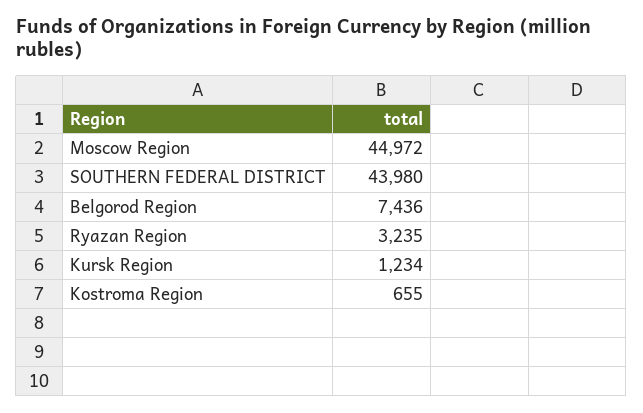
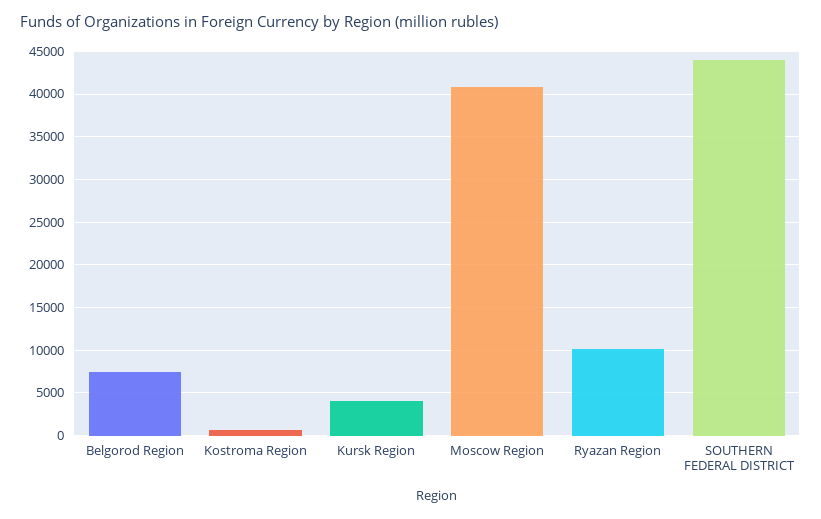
Moscow Region: 44972 -> 41000
Ryazan Region: 3235 -> 10000
Kursk Region: 1234 -> 4000

